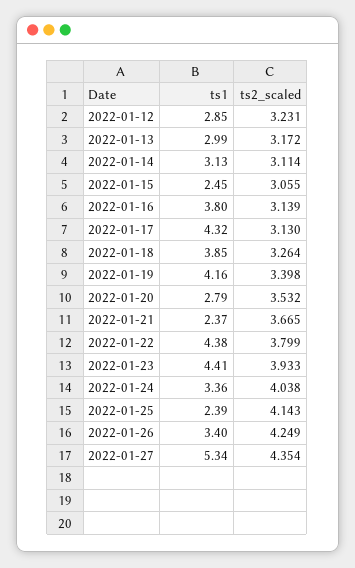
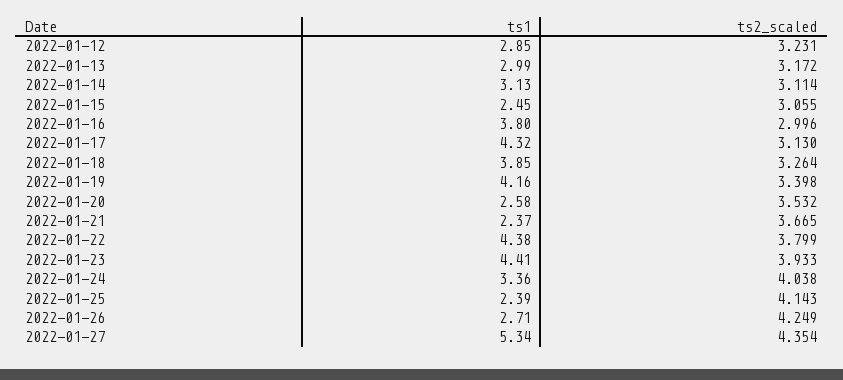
ts2_scaled, 2022-01-16: 3.139 -> 2.996
ts1, 2022-01-20: 2.79 -> 2.58
ts1, 2022-01-26: 3.4 -> 2.71

